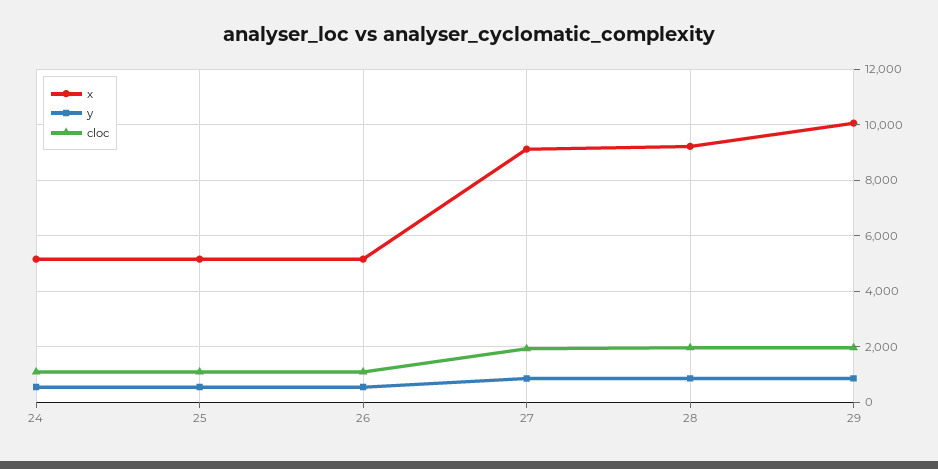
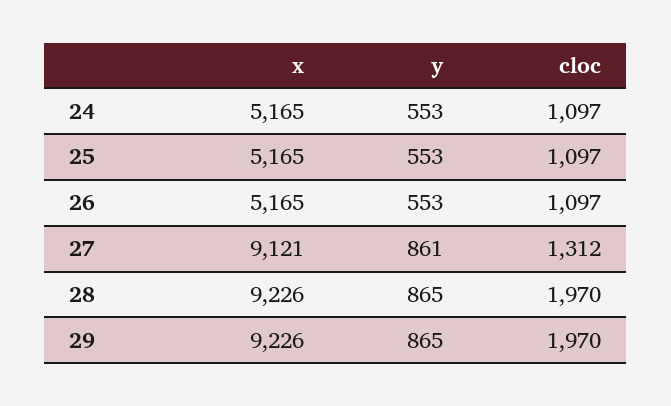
cloc, 27: 2000 -> 1312
x, 29: 10000 -> 9226

